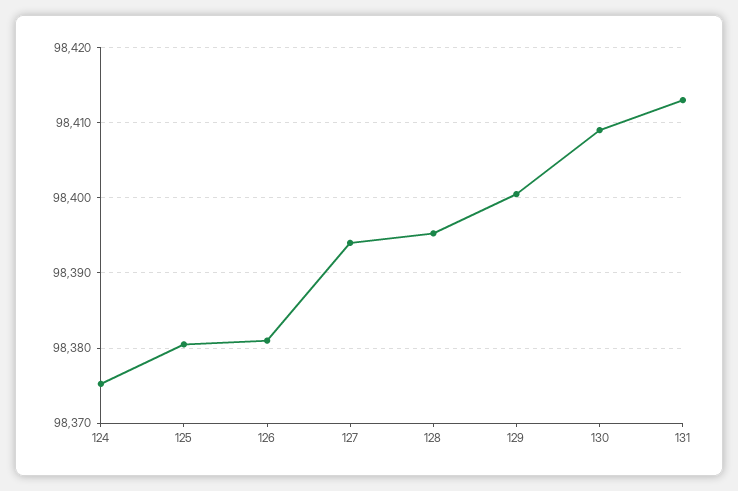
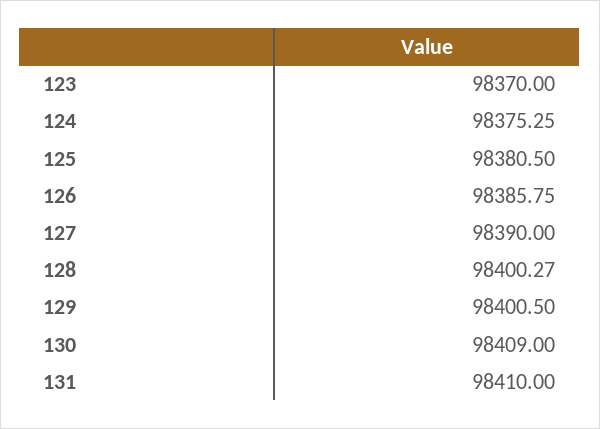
126: 98381 -> 98385.75
127: 98394 -> 98390
128: 98395 -> 98400.27
131: 98413 -> 98410
123: none -> 98370

